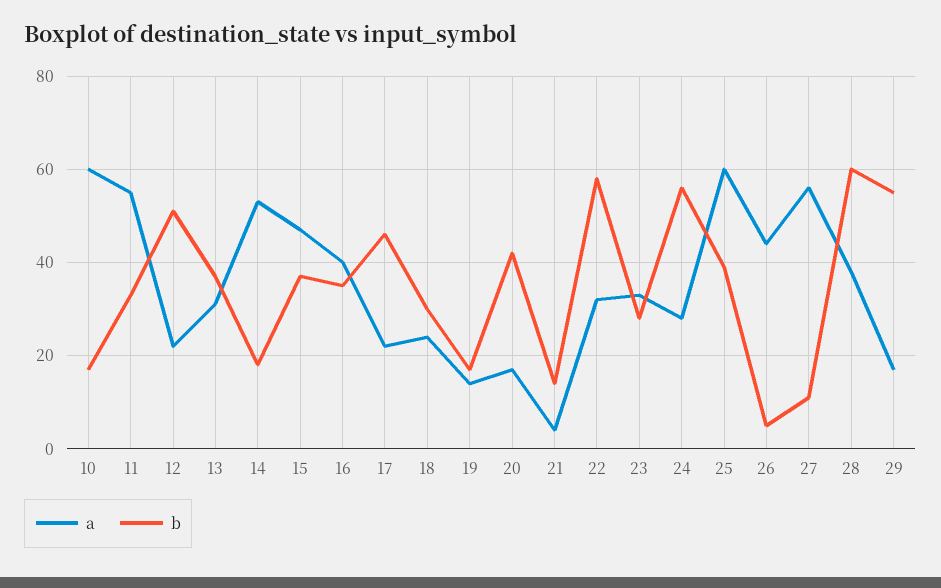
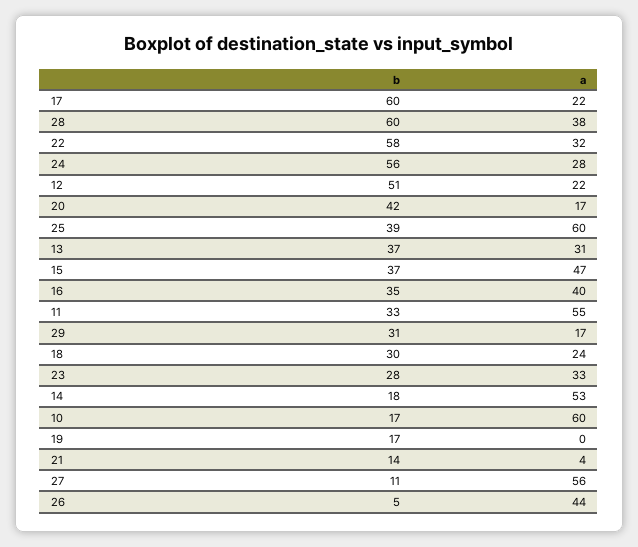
b, 17: 45 -> 60
a, 19: 15 -> 0
b, 29: 55 -> 31

